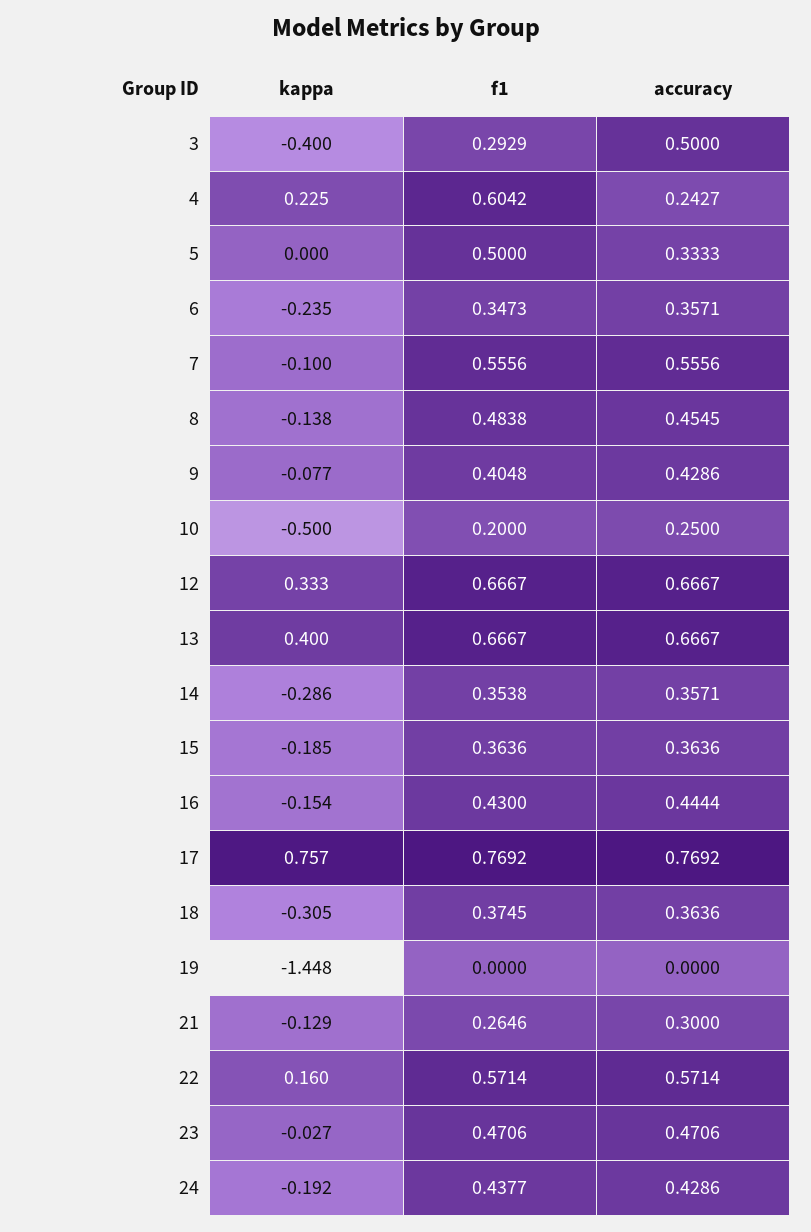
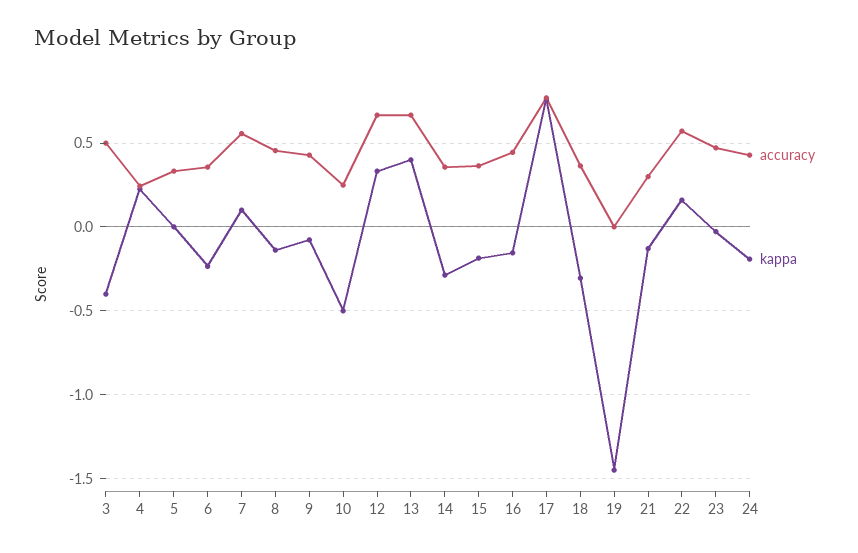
f1, 3: 0.2929 -> none
f1, 4: 0.6042 -> none
f1, 5: 0.5 -> none
f1, 6: 0.3473 -> none
kappa, 7: -0.1 -> 0.1
f1, 7: 0.5556 -> none
f1, 8: 0.4838 -> none
f1, 9: 0.4048 -> none
f1, 10: 0.2 -> none
f1, 12: 0.6667 -> none
f1, 13: 0.6667 -> none
f1, 14: 0.3538 -> none
f1, 15: 0.3636 -> none
f1, 16: 0.43 -> none
f1, 17: 0.7692 -> none
f1, 18: 0.3745 -> none
f1, 19: 0 -> none
f1, 21: 0.2646 -> none
f1, 22: 0.5714 -> none
f1, 23: 0.4706 -> none
f1, 24: 0.4377 -> none

